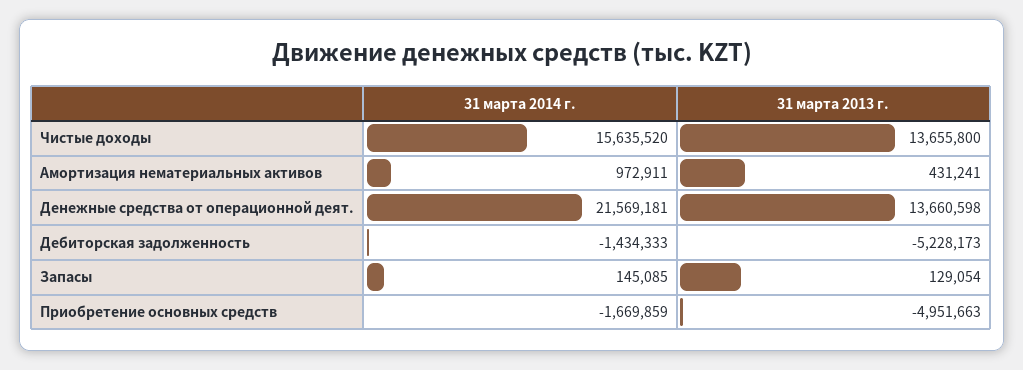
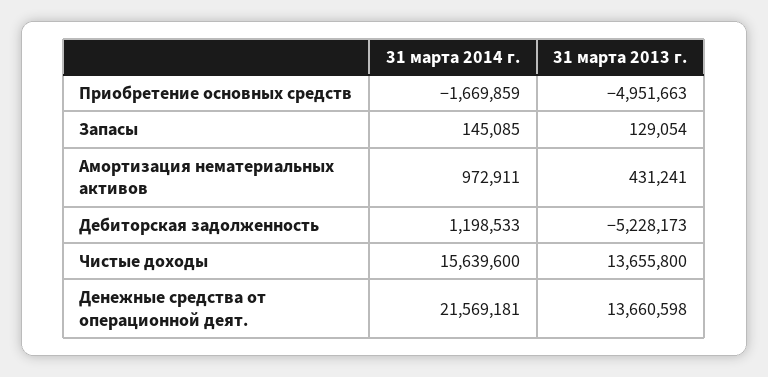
31 марта 2014 г., Чистые доходы: 15635520 -> 15639600
31 марта 2014 г., Дебиторская задолженность: -1434333 -> 1198533

